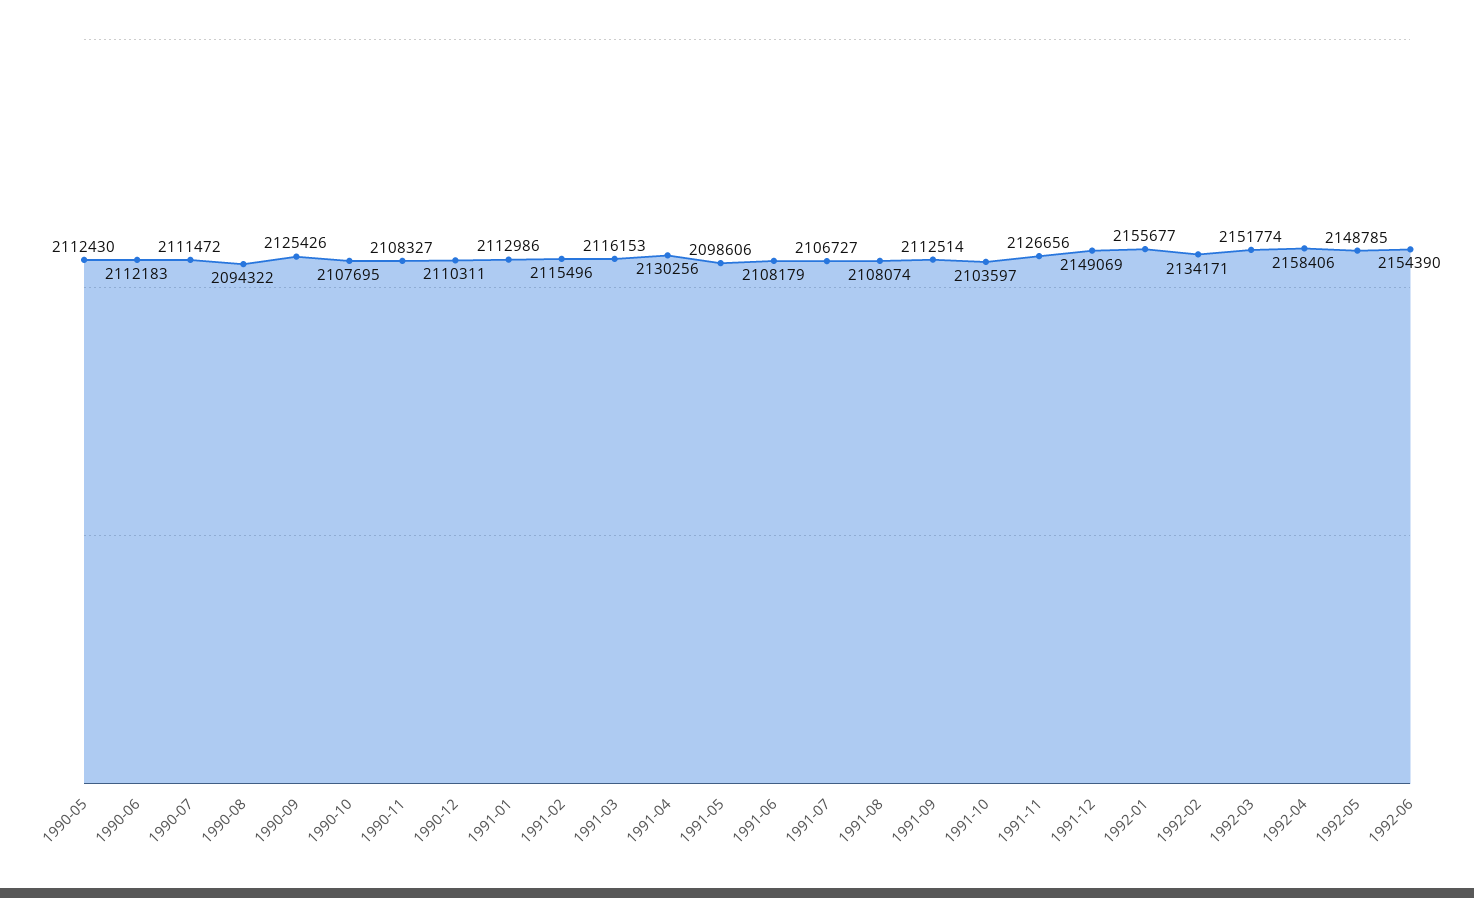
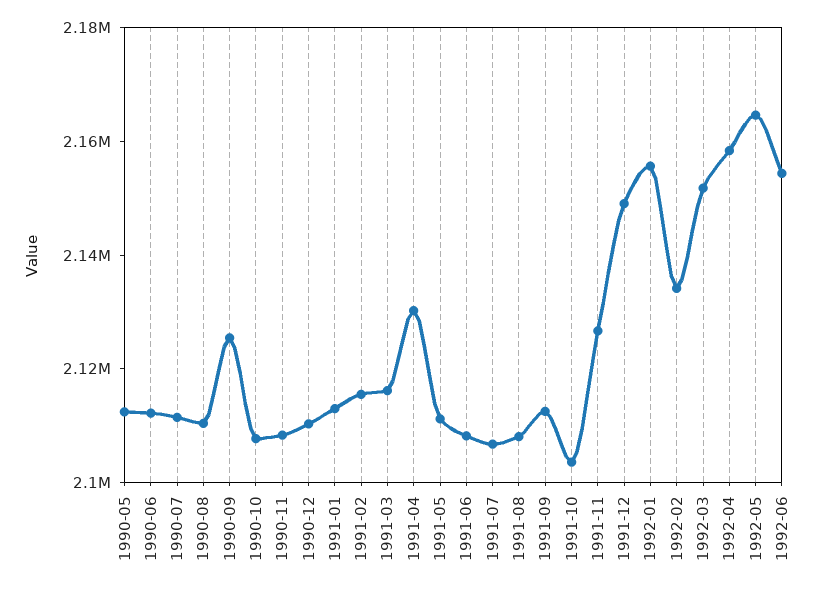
1990-08: 2094322 -> 2110000
1991-05: 2098606 -> 2110000
1992-05: 2148785 -> 2165000

